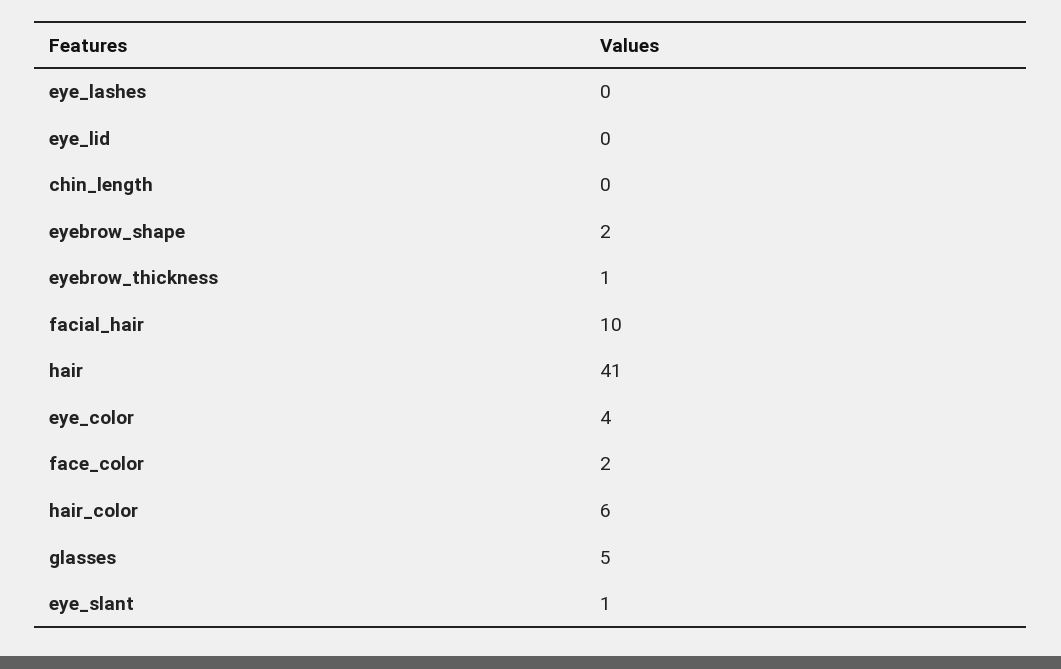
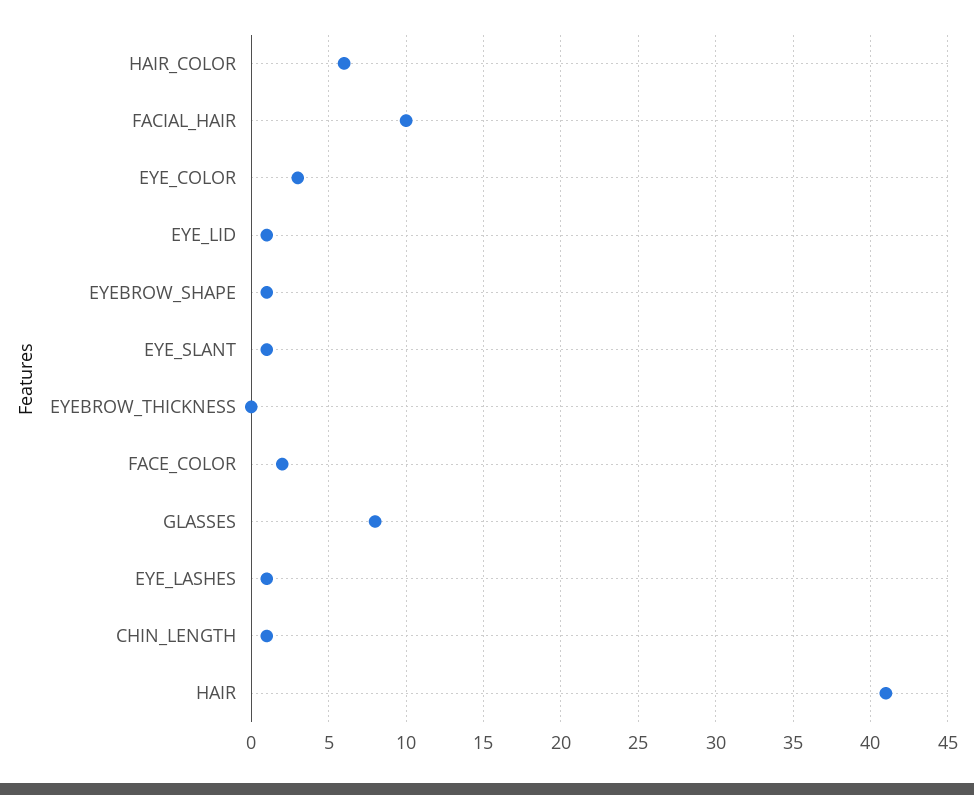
eye_lashes: 0 -> 1
eye_lid: 0 -> 1
chin_length: 0 -> 1
eyebrow_shape: 2 -> 1
eyebrow_thickness: 1 -> 0
eye_color: 4 -> 3
glasses: 5 -> 8

